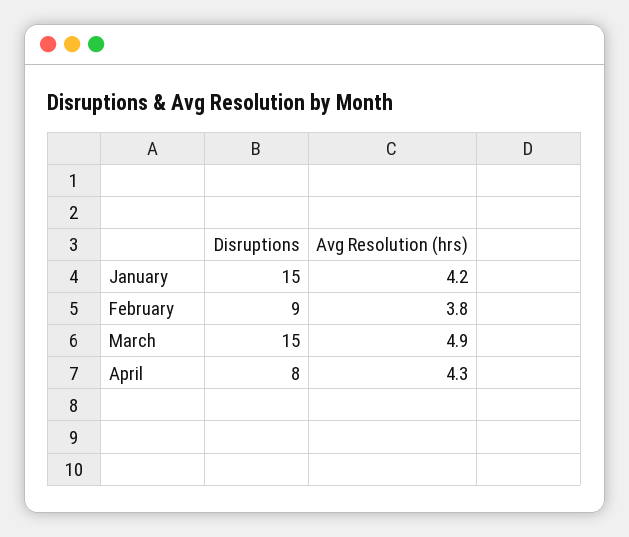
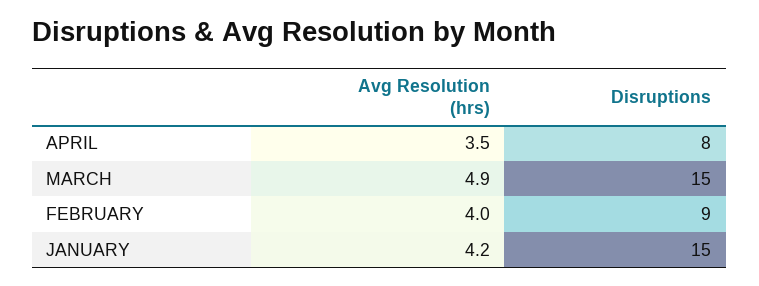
Avg Resolution (hrs), February: 3.8 -> 4
Avg Resolution (hrs), April: 4.3 -> 3.5

